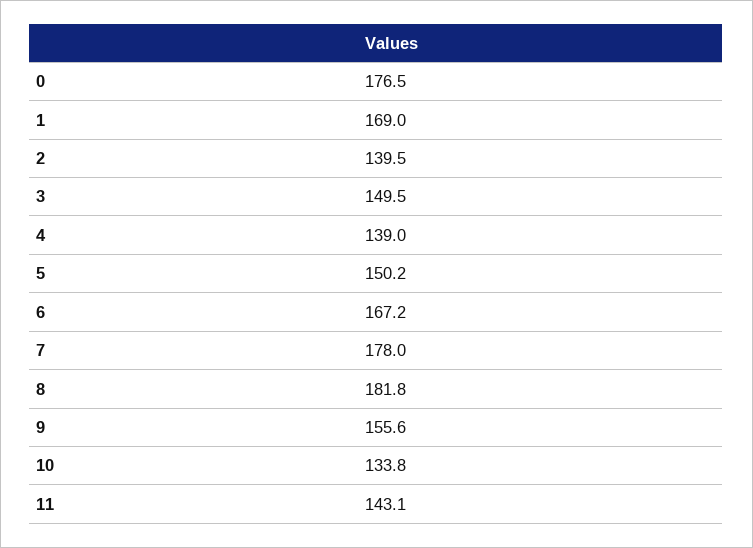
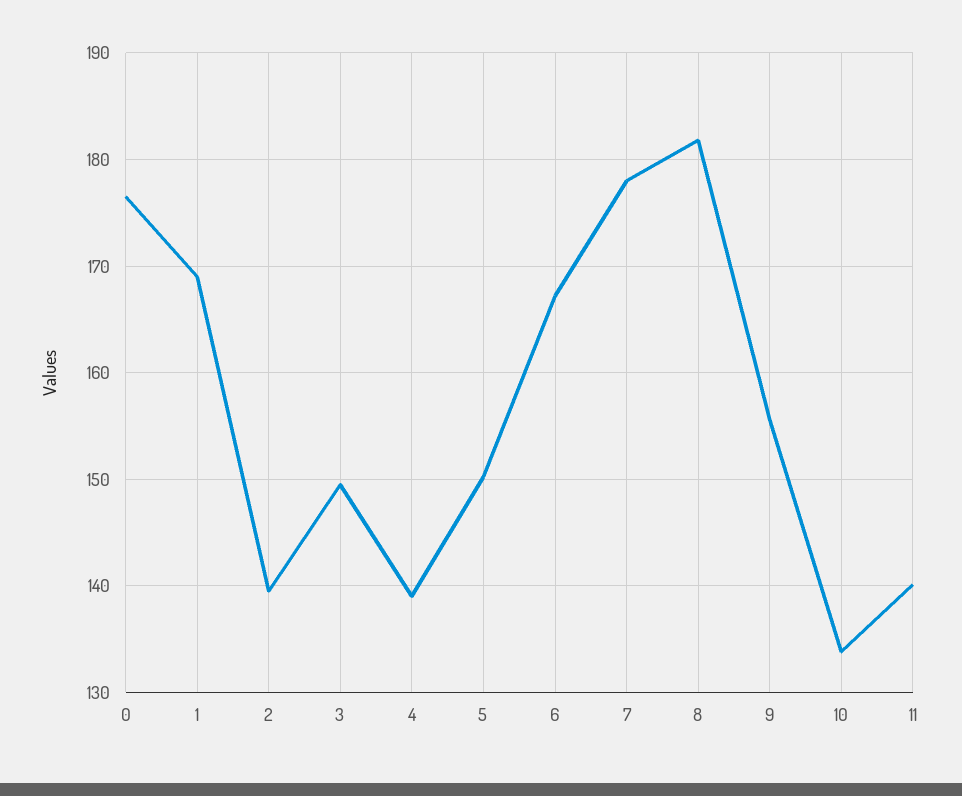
11: 143.1 -> 140

